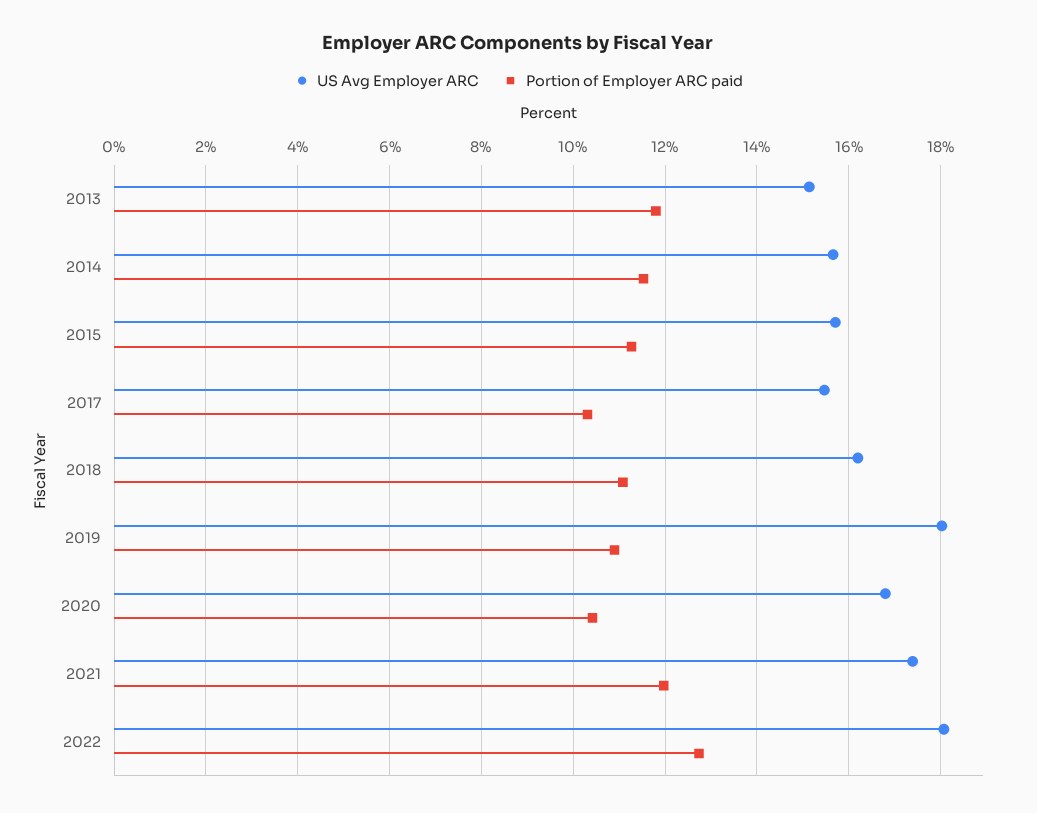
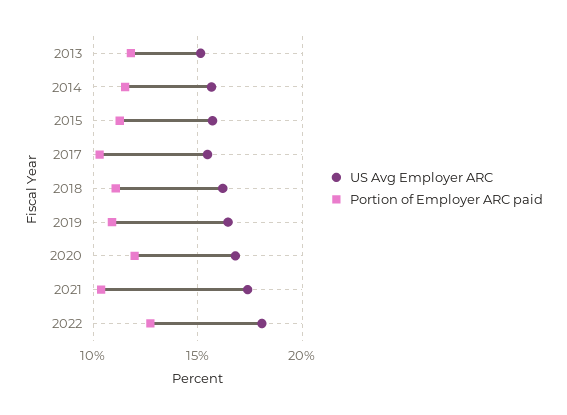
US Avg Employer ARC, 2019: 18 -> 16.5
Portion of Employer ARC paid, 2020: 10.4 -> 12
Portion of Employer ARC paid, 2021: 12 -> 10.5

